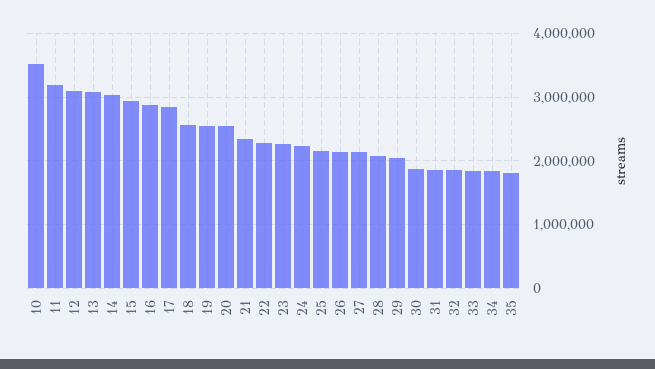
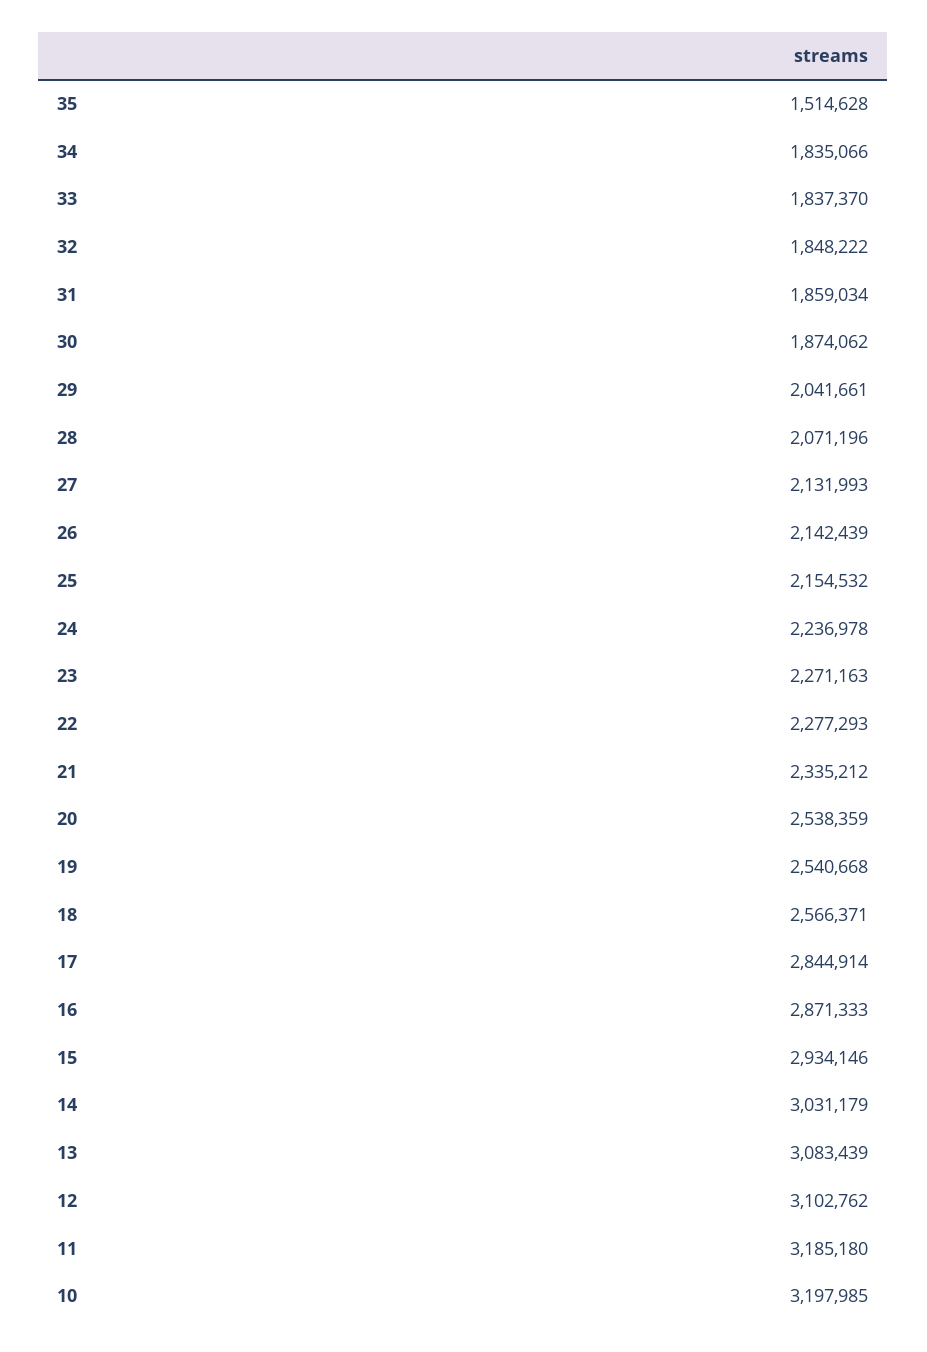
10: 3500000 -> 3197985
35: 1800000 -> 1514628

